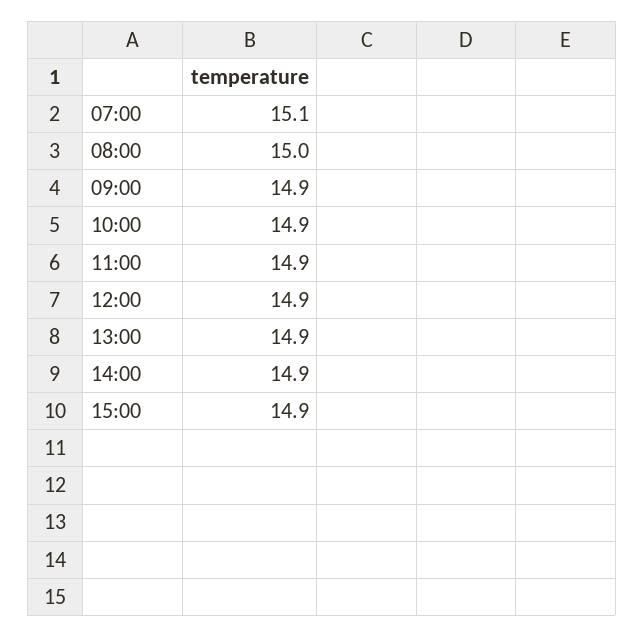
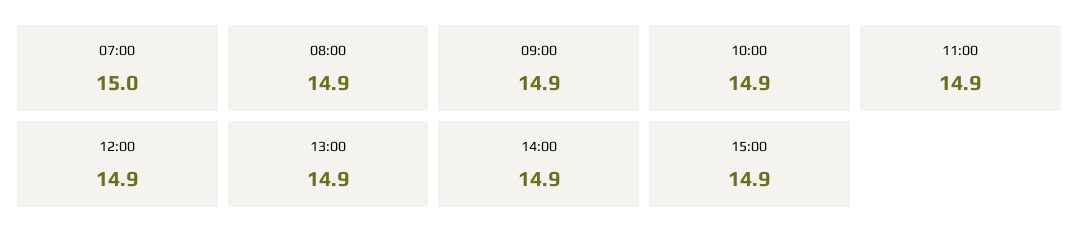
07:00: 15.1 -> 15
08:00: 15 -> 14.9

